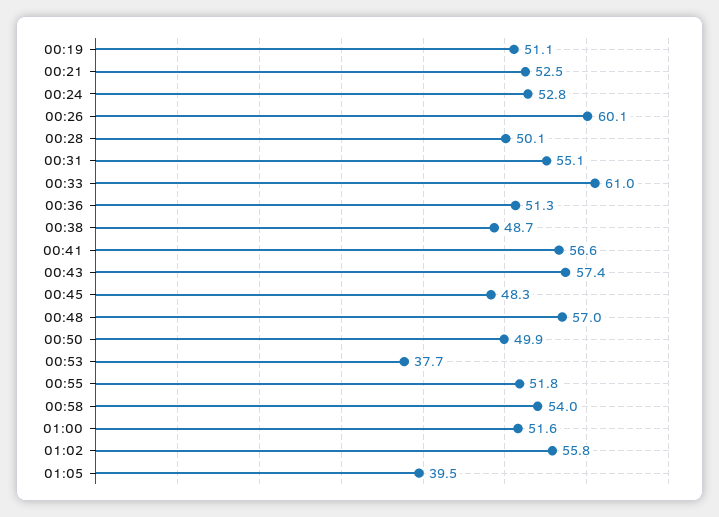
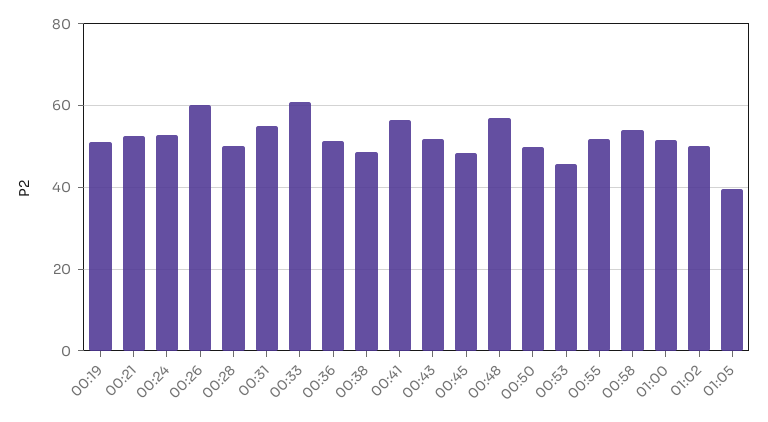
00:43: 57.4 -> 52
00:53: 37.7 -> 46
01:02: 55.8 -> 50

